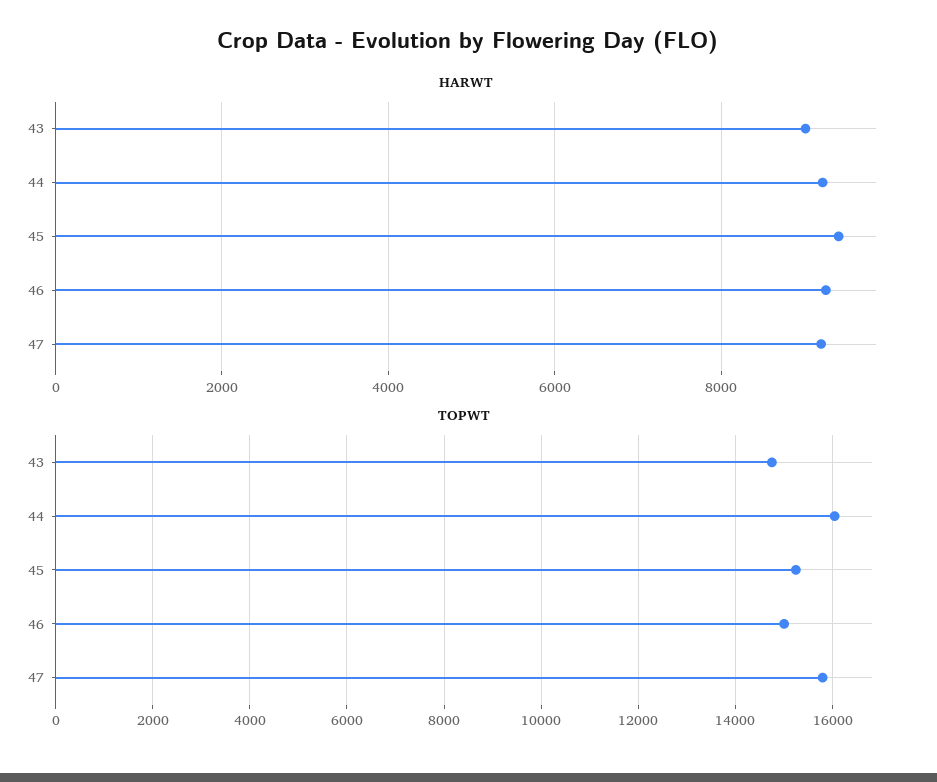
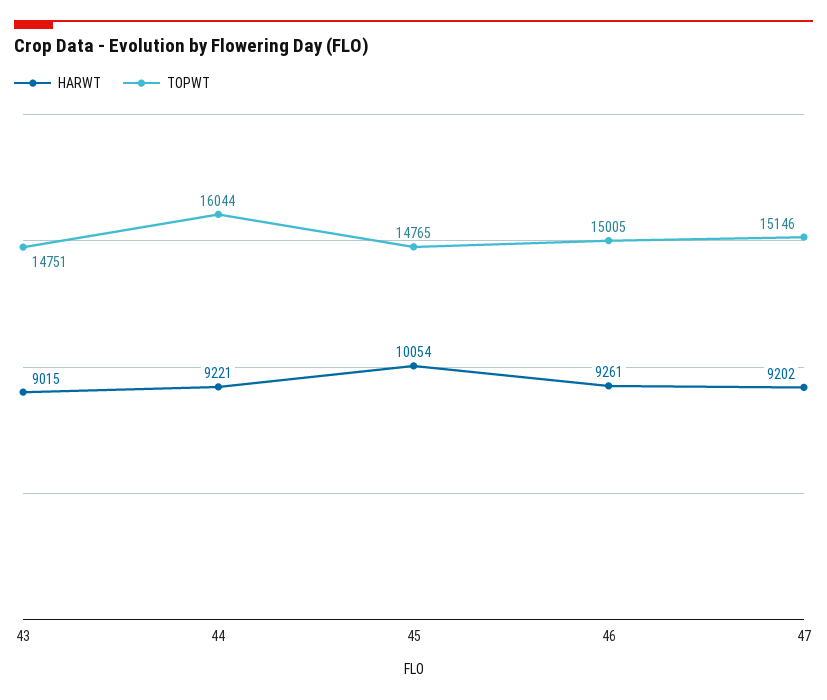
HARWT, 45: 9400 -> 10054
TOPWT, 45: 15200 -> 14765
TOPWT, 47: 15800 -> 15146

